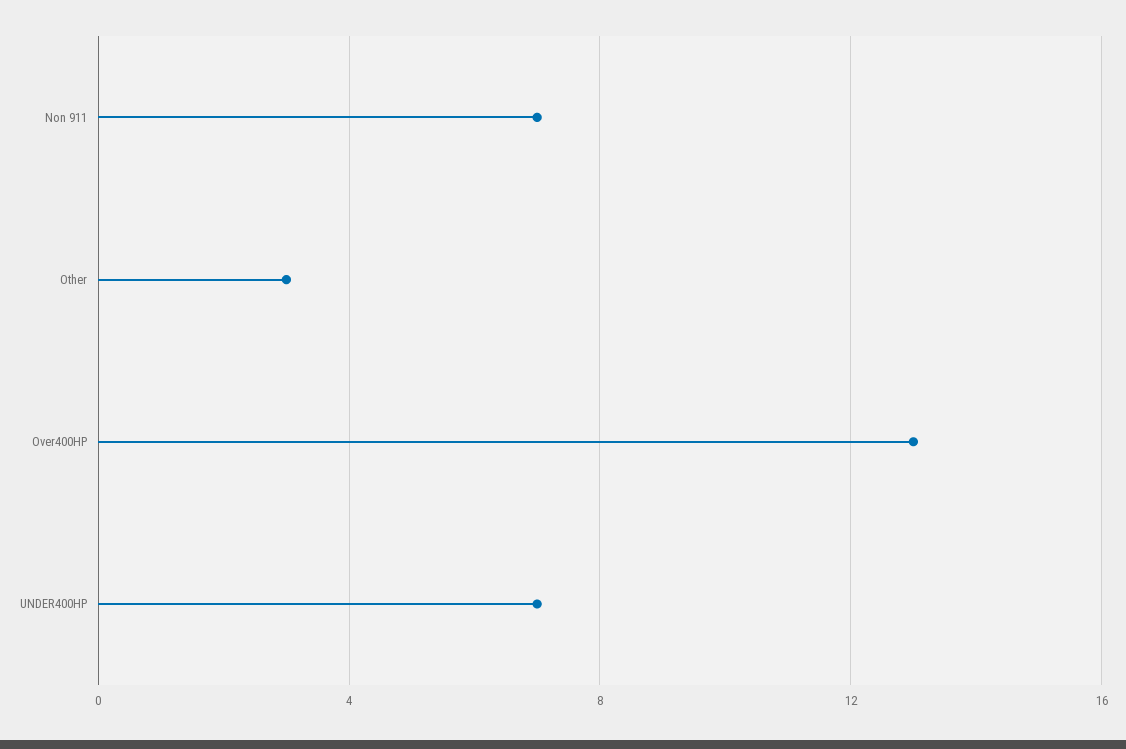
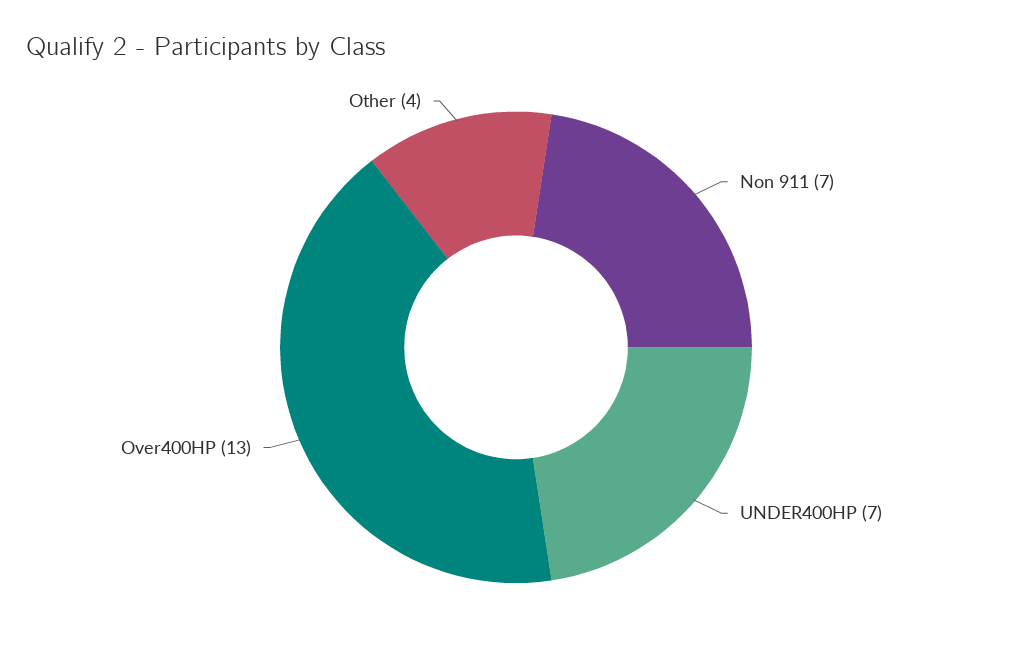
Other: 3 -> 4

